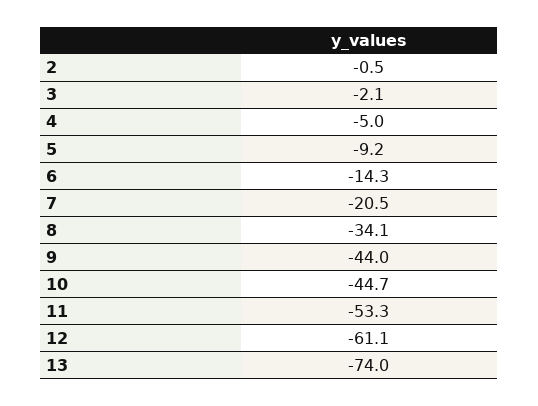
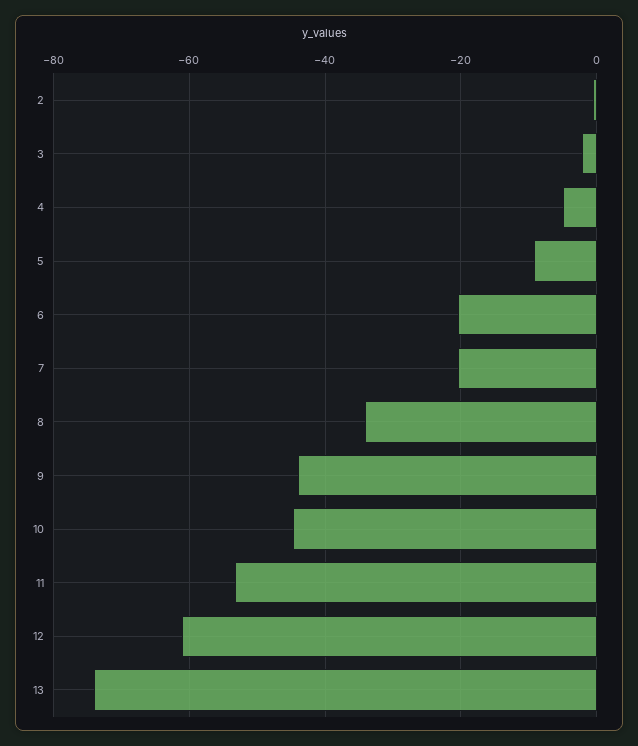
6: -14.3 -> -20

